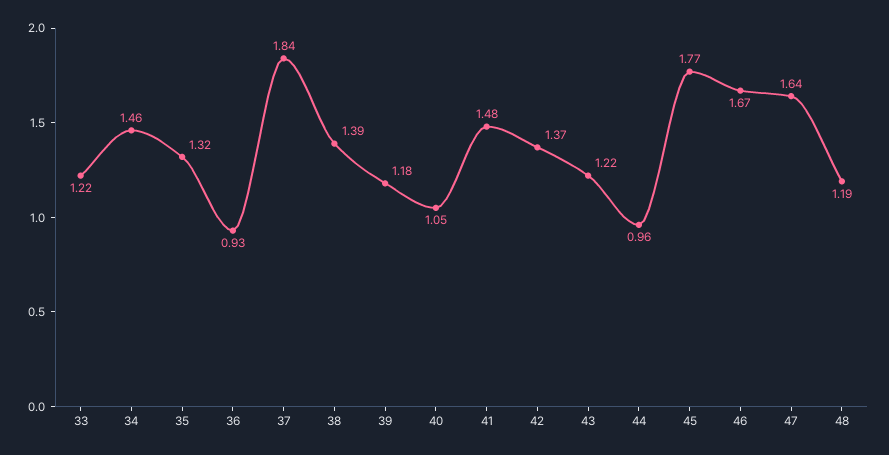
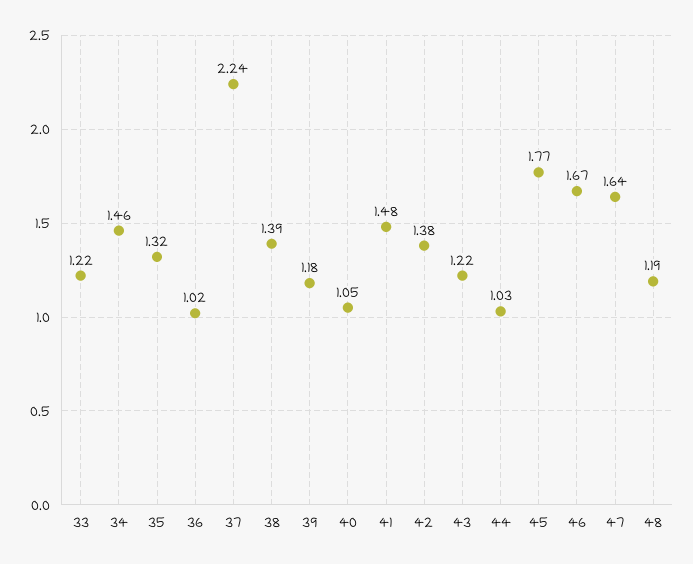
36: 0.93 -> 1.02
37: 1.84 -> 2.24
42: 1.37 -> 1.38
44: 0.96 -> 1.03

